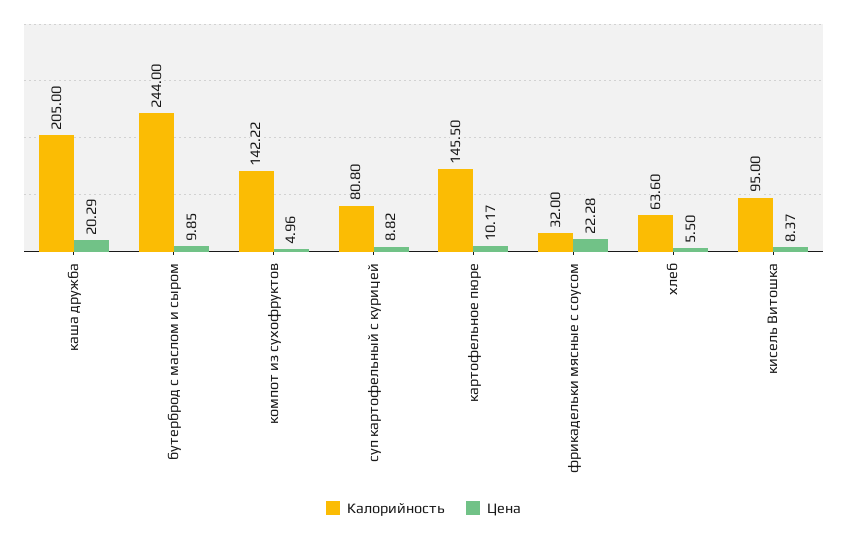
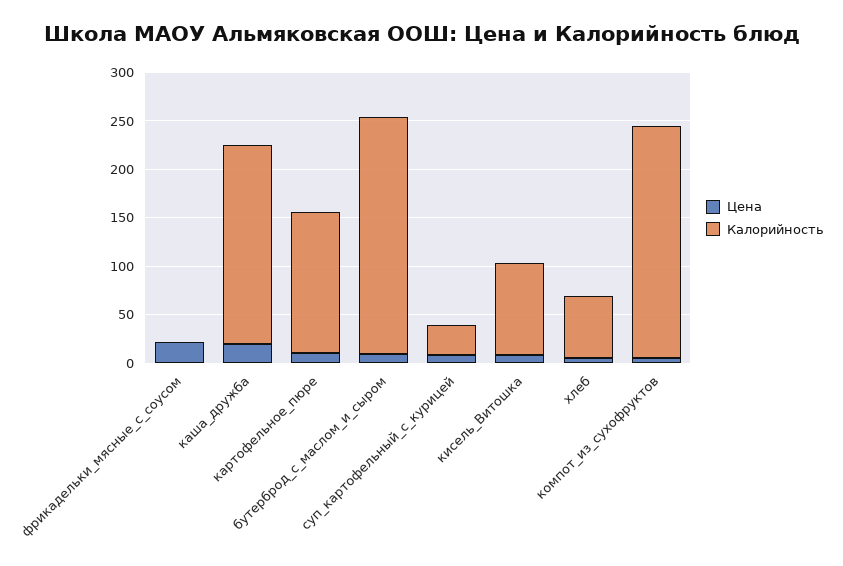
Калорийность, компот из сухофруктов: 142.22 -> 240
Калорийность, суп картофельный с курицей: 80.8 -> 30
Калорийность, фрикадельки мясные с соусом: 32 -> 0

